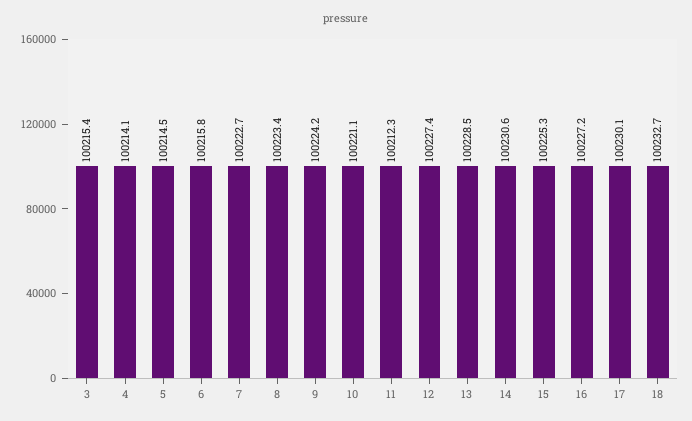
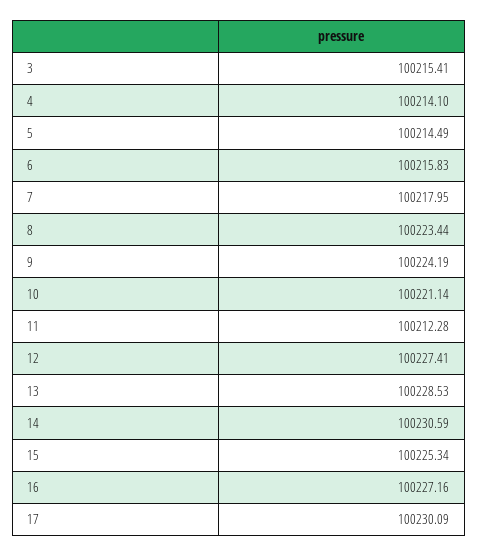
7: 100222.7 -> 100217.95
18: 100232.7 -> none

